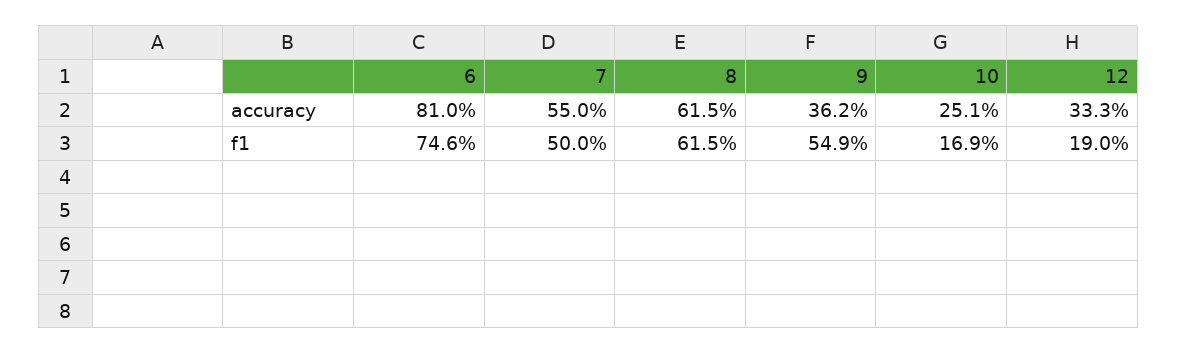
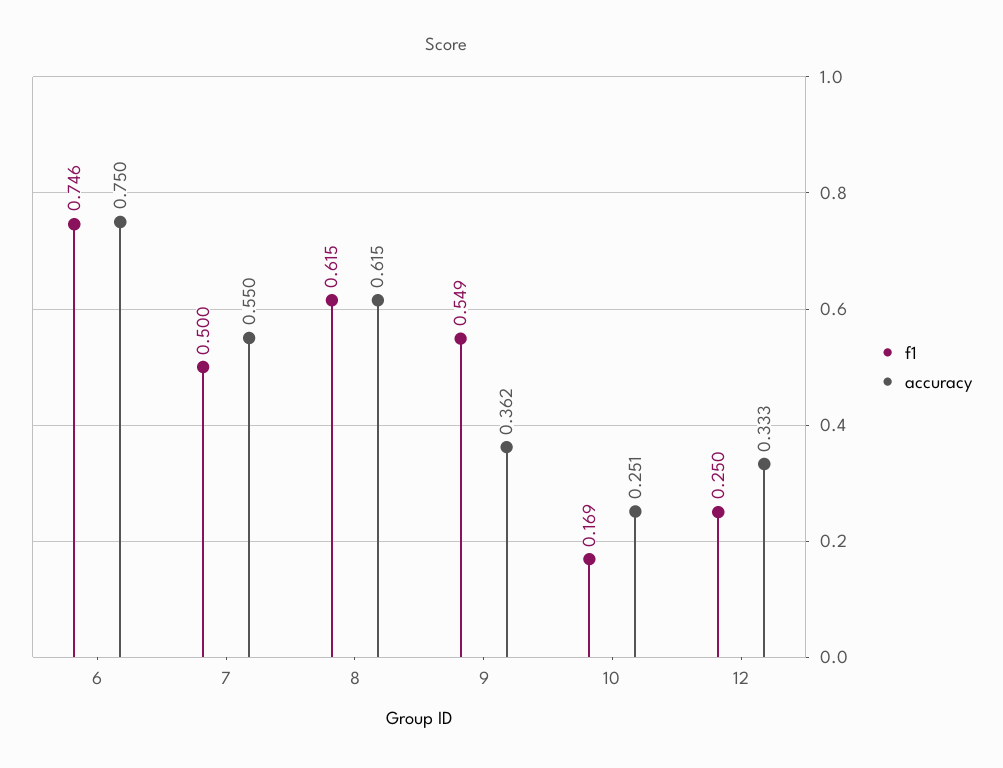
accuracy, 6: 0.81 -> 0.75
f1, 12: 0.19 -> 0.25

